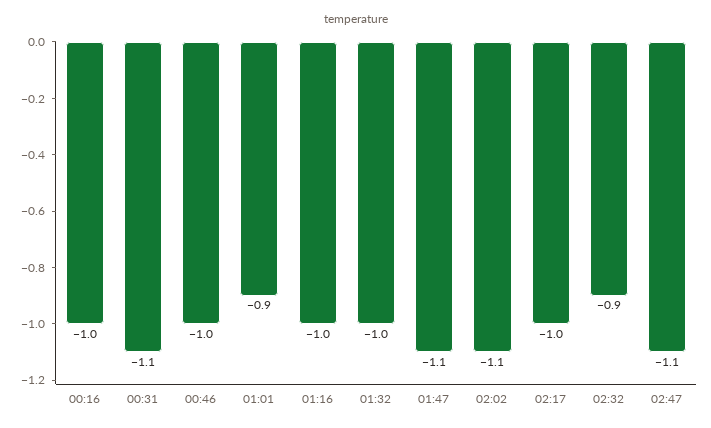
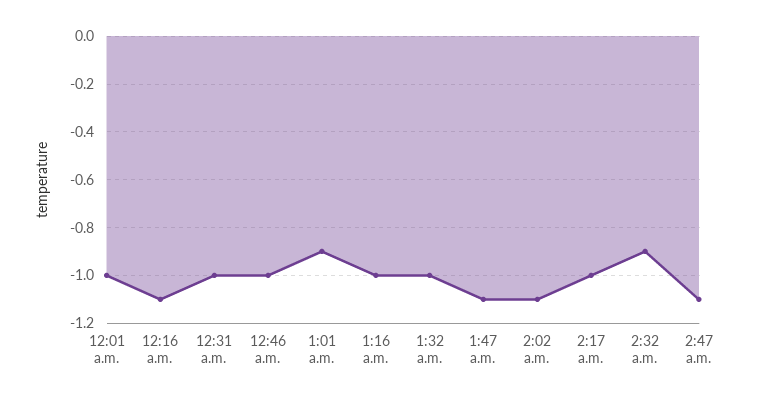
00:16: -1 -> -1.1
00:31: -1.1 -> -1
12:01 a.m.: none -> -1

